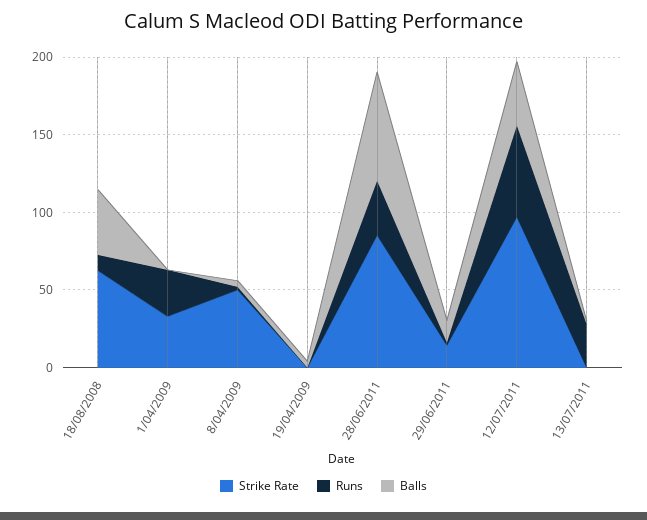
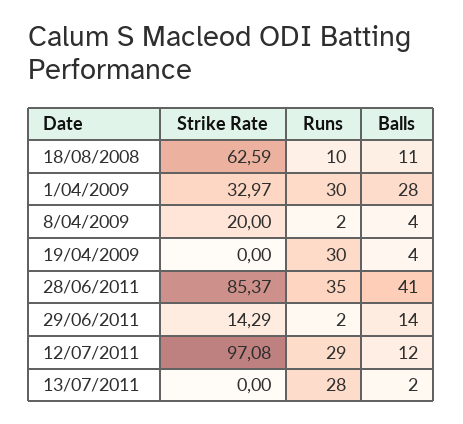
Balls, 18/08/2008: 40 -> 11
Balls, 1/04/2009: 0 -> 28
Strike Rate, 8/04/2009: 50 -> 20
Runs, 19/04/2009: 0 -> 30
Balls, 28/06/2011: 70 -> 41
Runs, 12/07/2011: 60 -> 29
Balls, 12/07/2011: 40 -> 12

